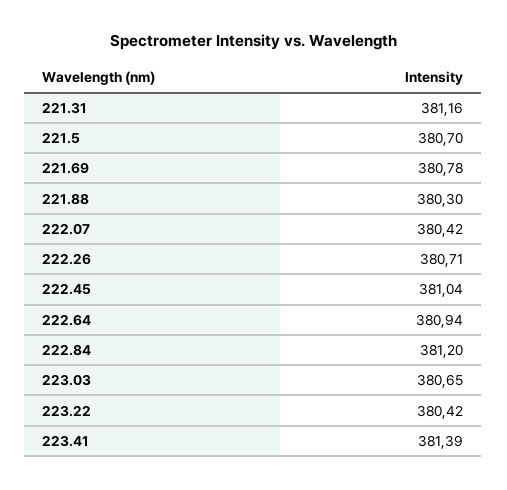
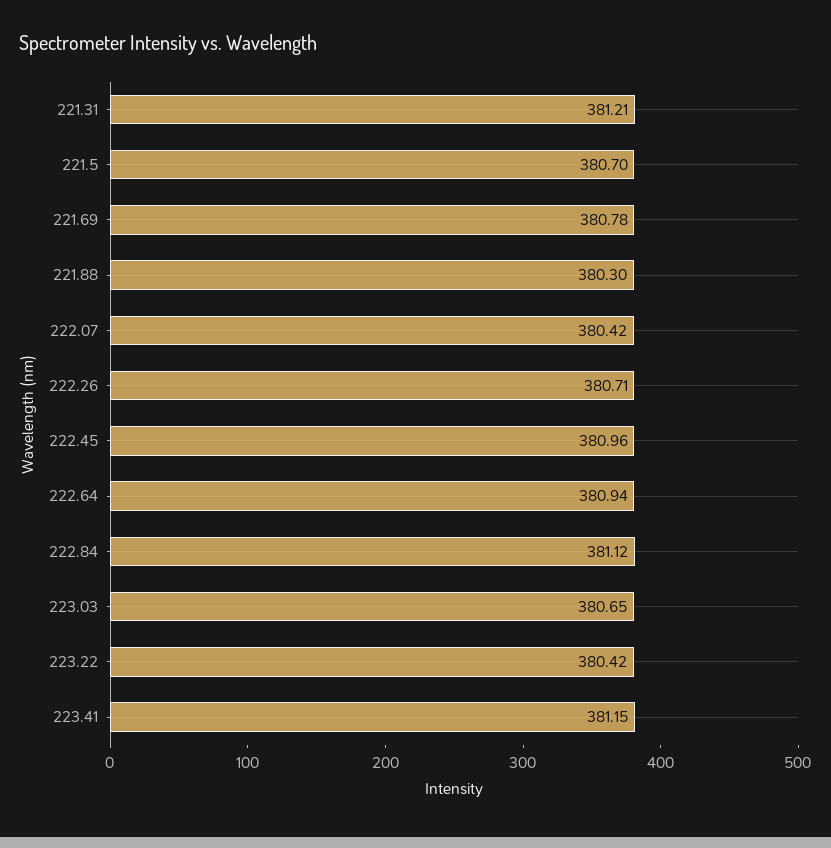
221.31: 381.16 -> 381.21
222.45: 381.04 -> 380.96
222.84: 381.2 -> 381.12
223.41: 381.39 -> 381.15

